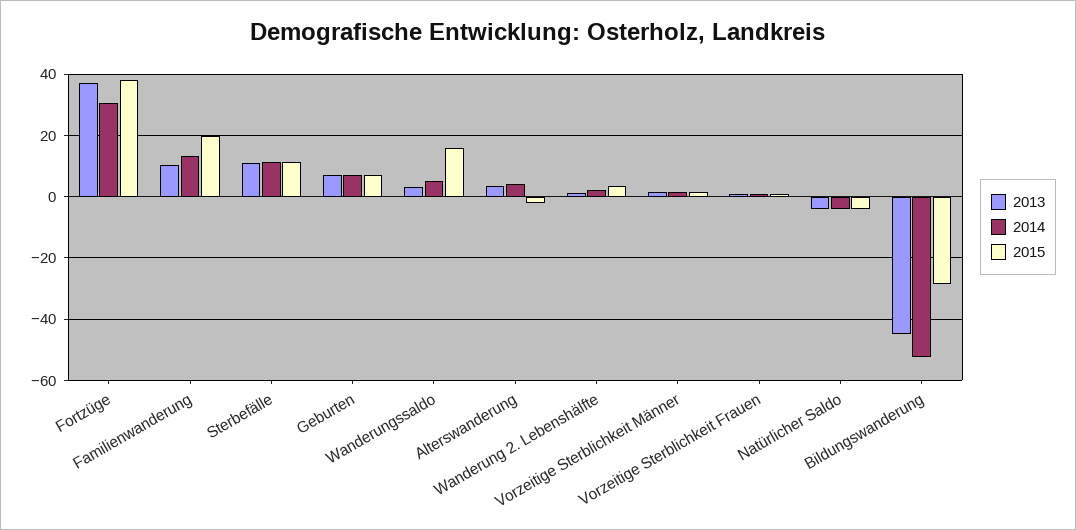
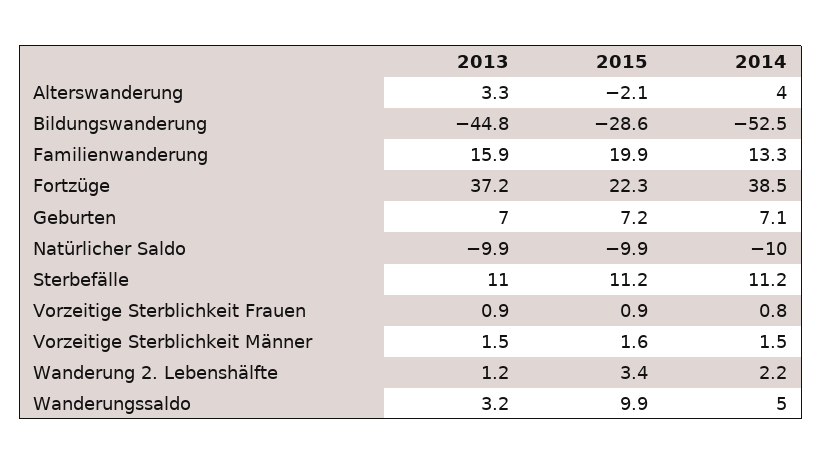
2014, Fortzüge: 30 -> 38.5
2015, Fortzüge: 38 -> 22.3
2013, Familienwanderung: 10 -> 15.9
2015, Wanderungssaldo: 16 -> 9.9
2013, Natürlicher Saldo: -4 -> -9.9
2014, Natürlicher Saldo: -4 -> -10
2015, Natürlicher Saldo: -4 -> -9.9

